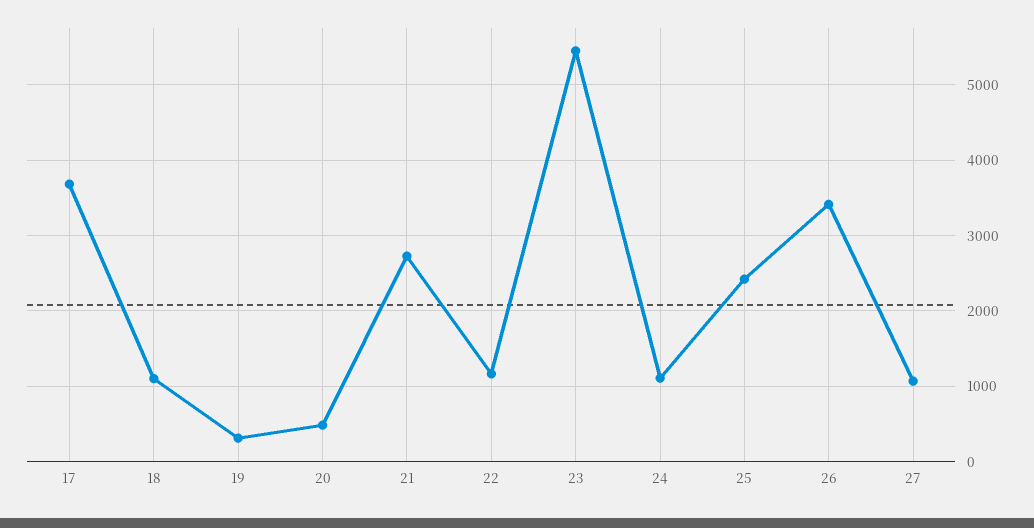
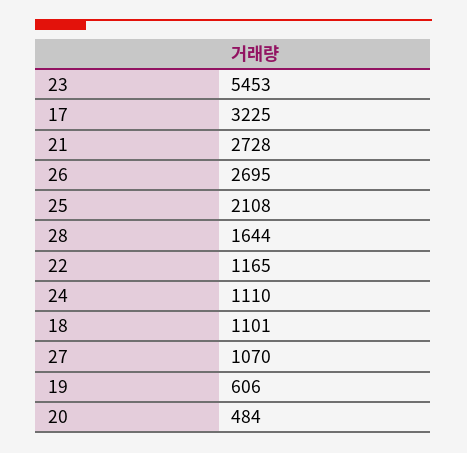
17: 3700 -> 3225
19: 300 -> 606
25: 2400 -> 2108
26: 3400 -> 2695
28: none -> 1644

